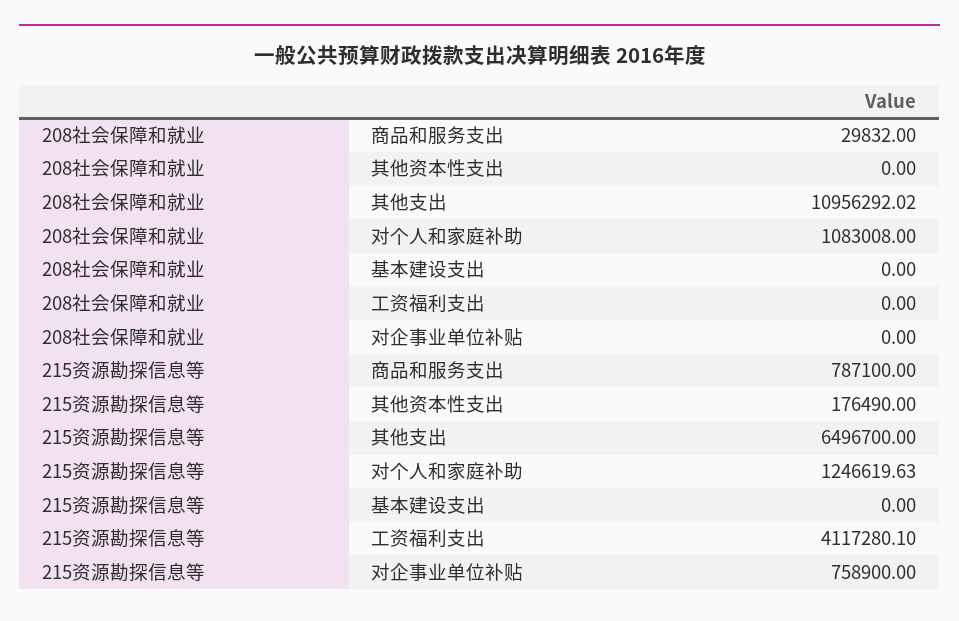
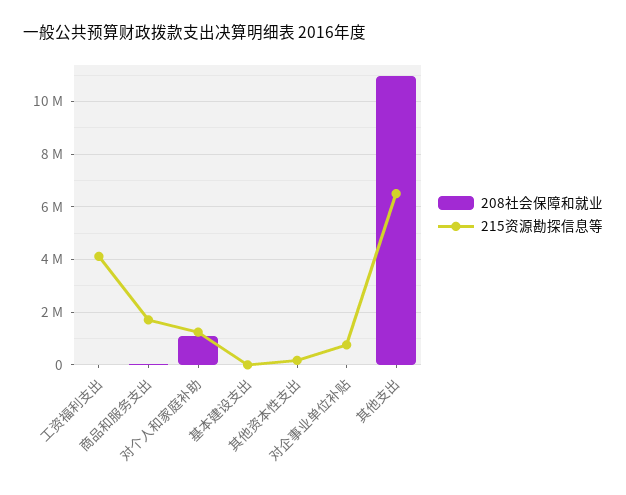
215资源勘探信息等, 商品和服务支出: 787100 -> 1750000

